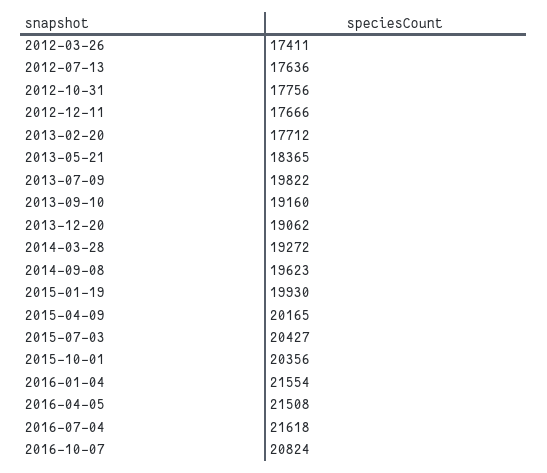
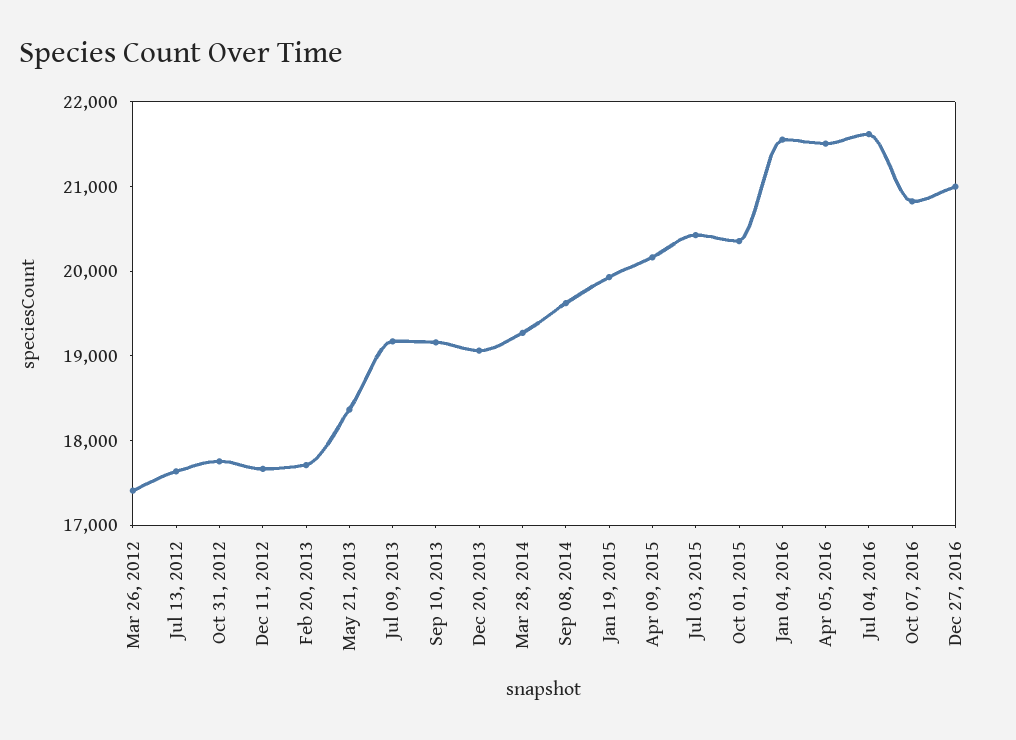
2013-07-09: 19822 -> 19200
Dec 27, 2016: none -> 21000

